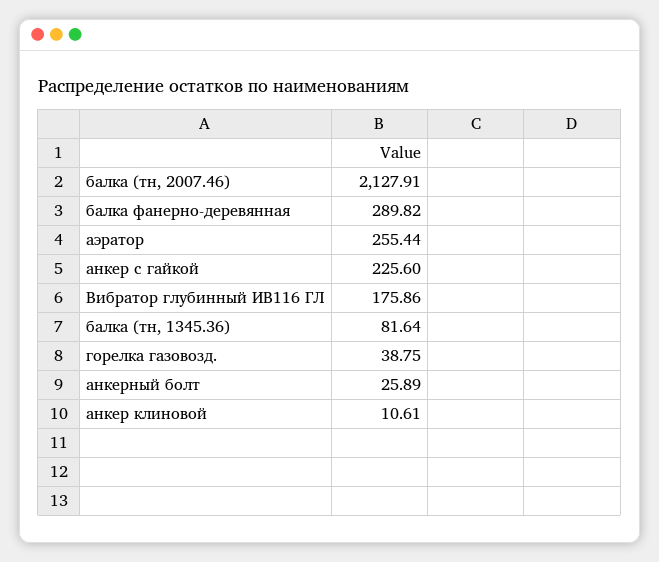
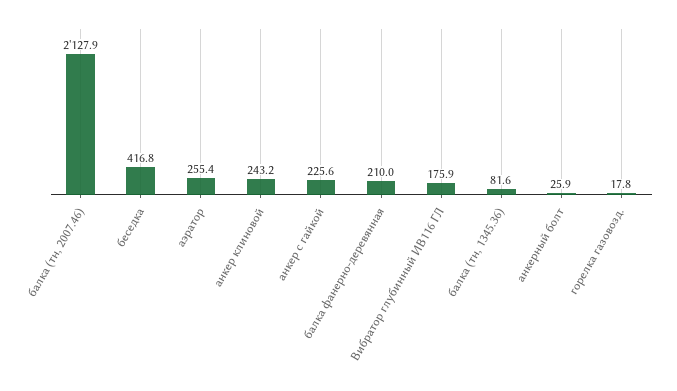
балка фанерно-деревянная: 289.82 -> 210
горелка газовозд.: 38.75 -> 17.8
анкер клиновой: 10.61 -> 243.2
беседка: none -> 416.8

